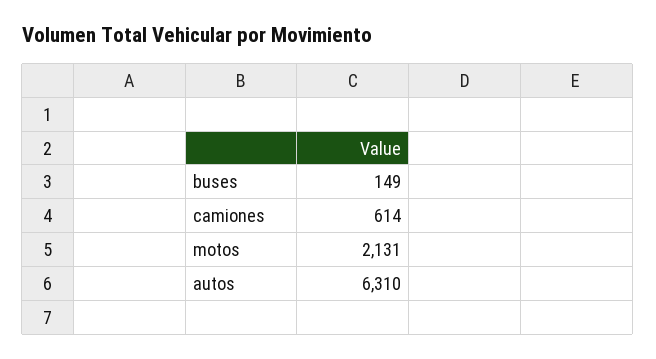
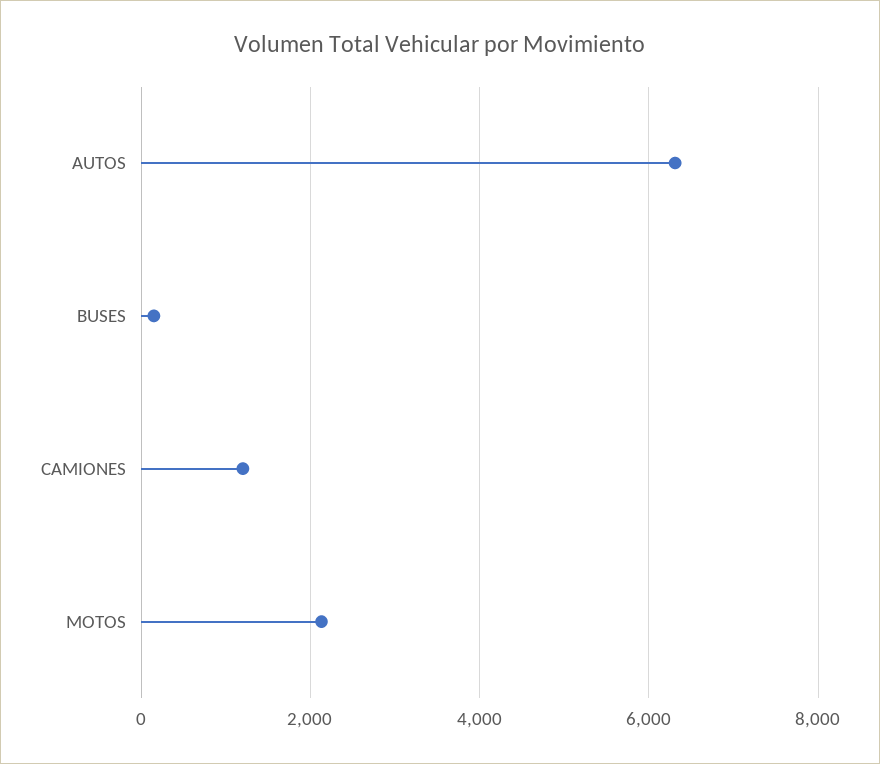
camiones: 614 -> 1200

